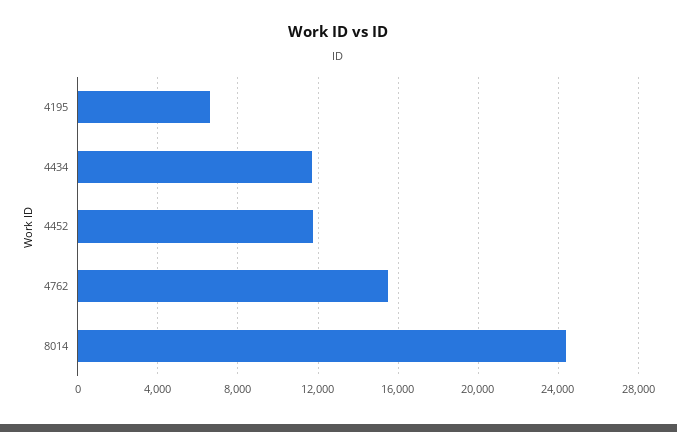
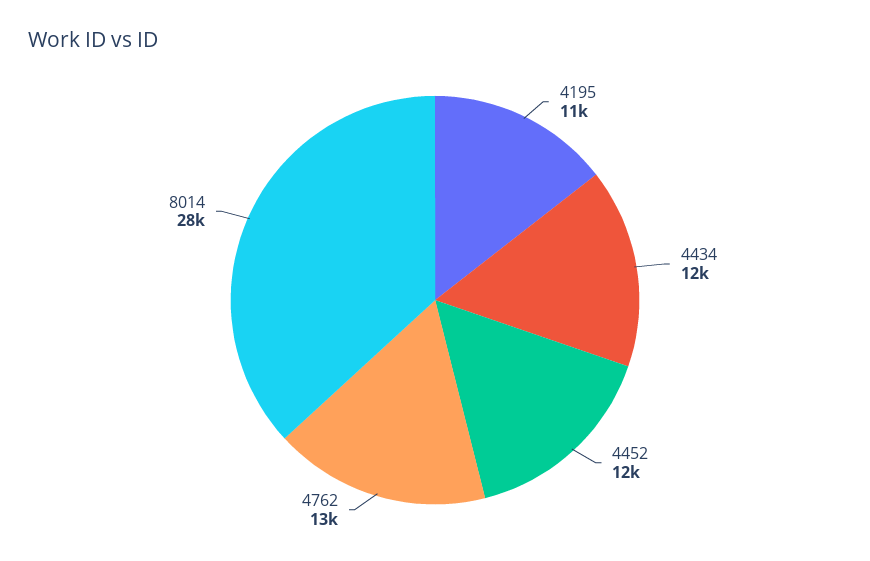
4195: 6500 -> 11000
4762: 15500 -> 13000
8014: 24500 -> 28000

